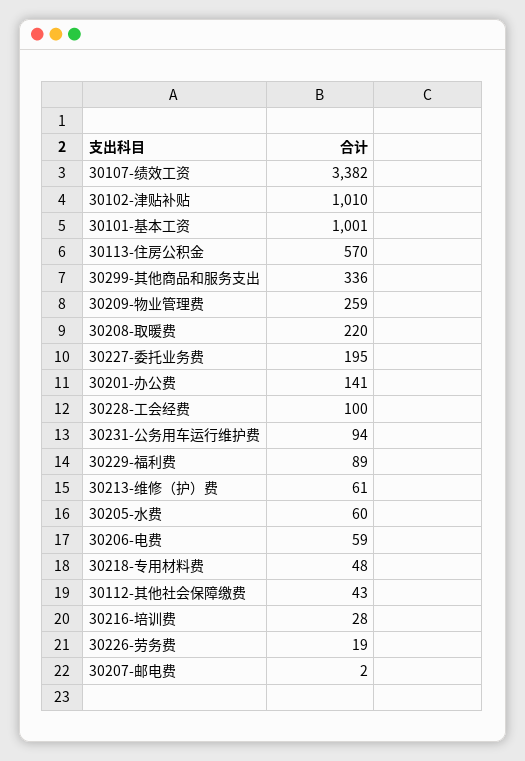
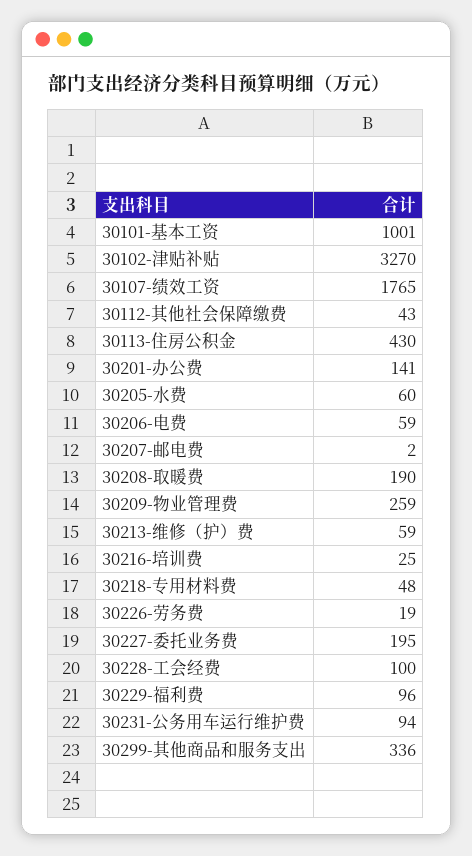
30107-绩效工资: 3382 -> 1765
30102-津贴补贴: 1010 -> 3270
30113-住房公积金: 570 -> 430
30208-取暖费: 220 -> 190
30229-福利费: 89 -> 96
30213-维修（护）费: 61 -> 59
30216-培训费: 28 -> 25

